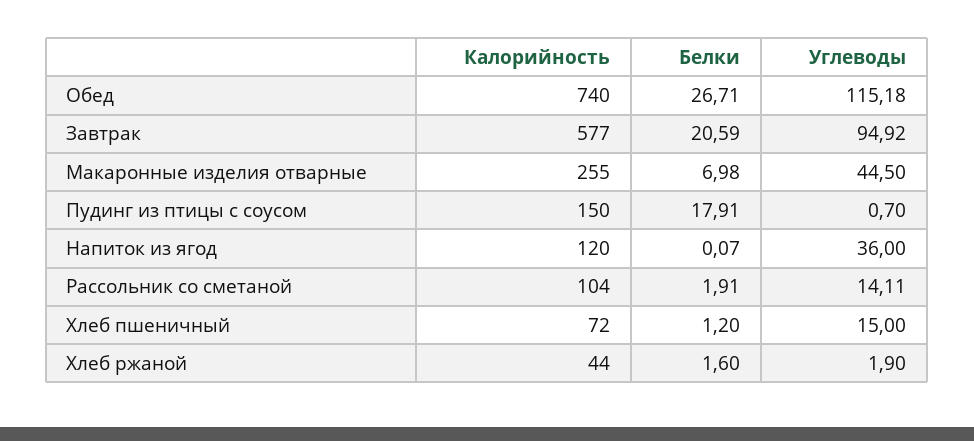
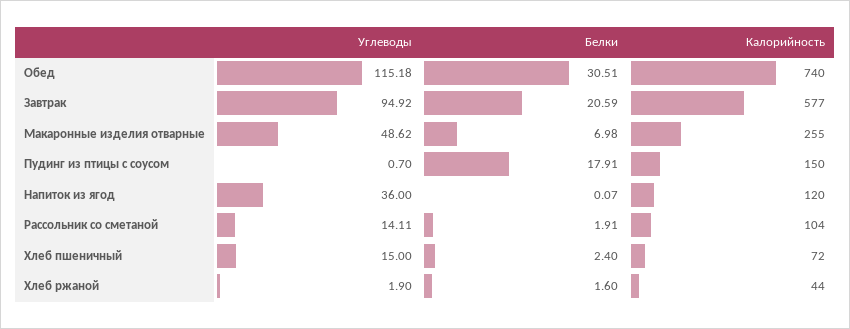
Белки, Обед: 26.71 -> 30.51
Углеводы, Макаронные изделия отварные: 44.5 -> 48.62
Белки, Хлеб пшеничный: 1.2 -> 2.4

